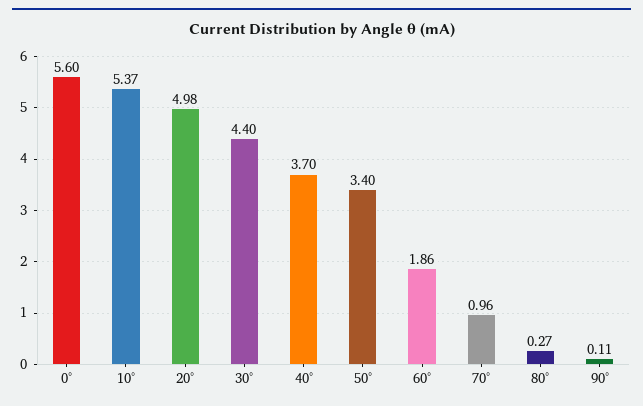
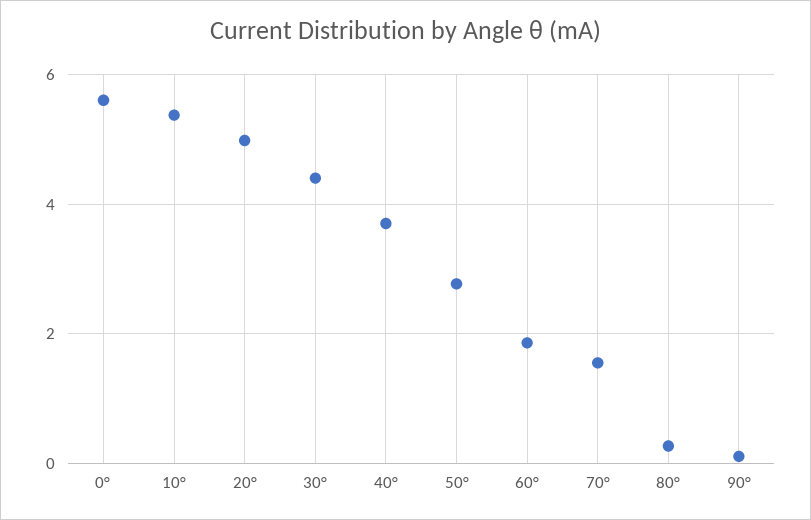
50°: 3.4 -> 2.8
70°: 0.96 -> 1.6

